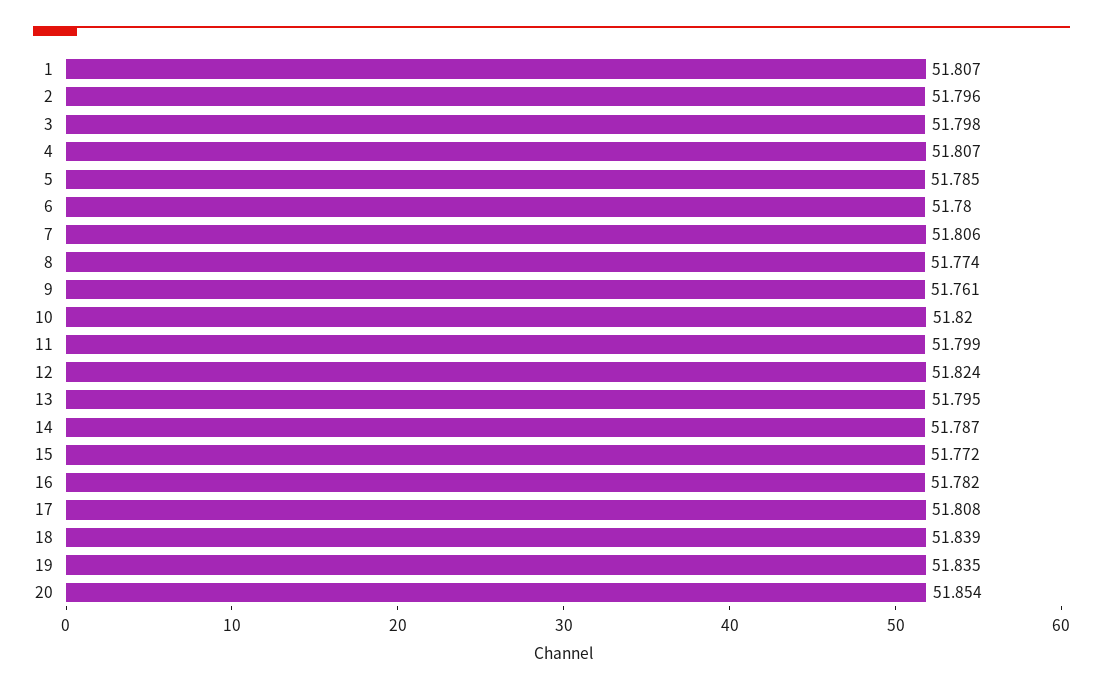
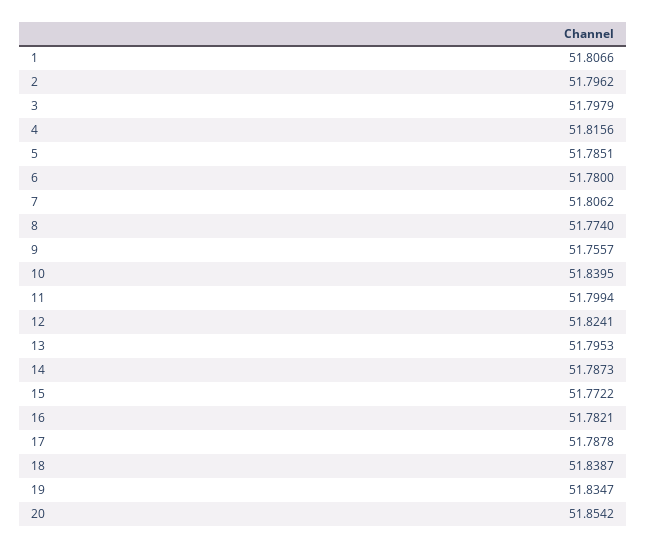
4: 51.807 -> 51.8156
9: 51.761 -> 51.7557
10: 51.82 -> 51.8395
17: 51.808 -> 51.7878

